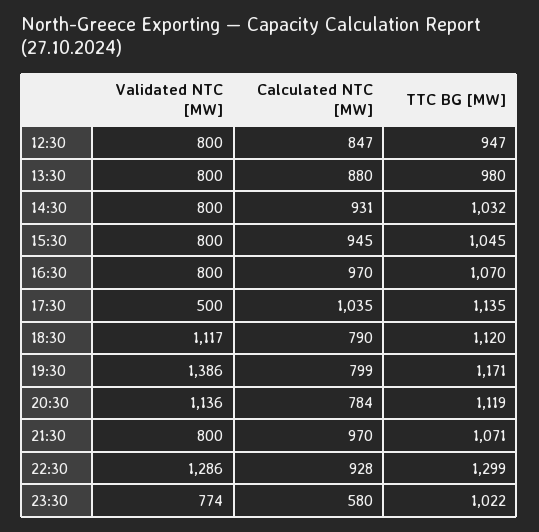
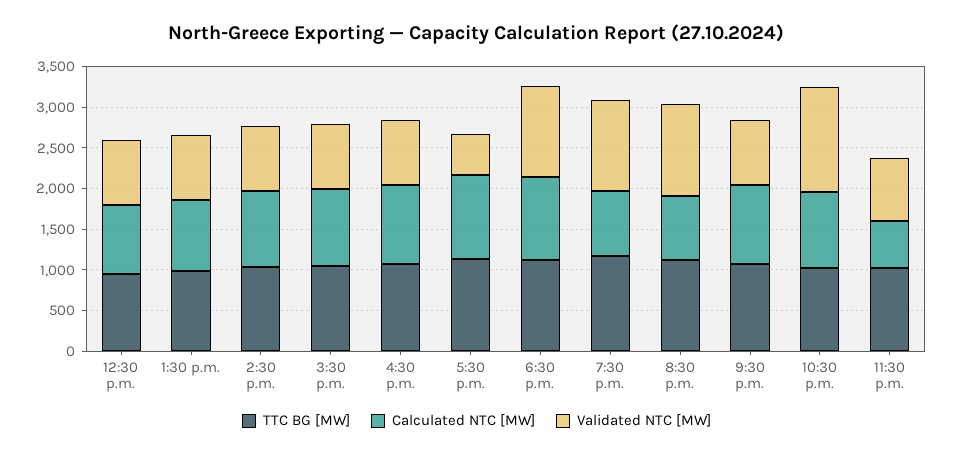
Calculated NTC [MW], 18:30: 790 -> 1000
Validated NTC [MW], 19:30: 1386 -> 1100
TTC BG [MW], 22:30: 1299 -> 1000

